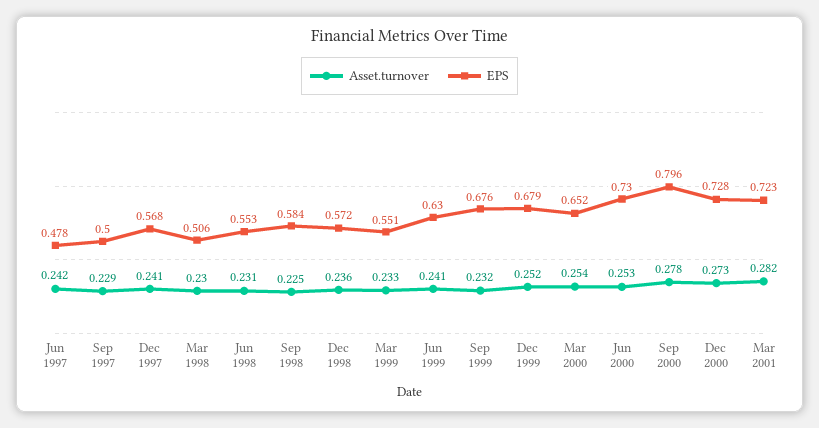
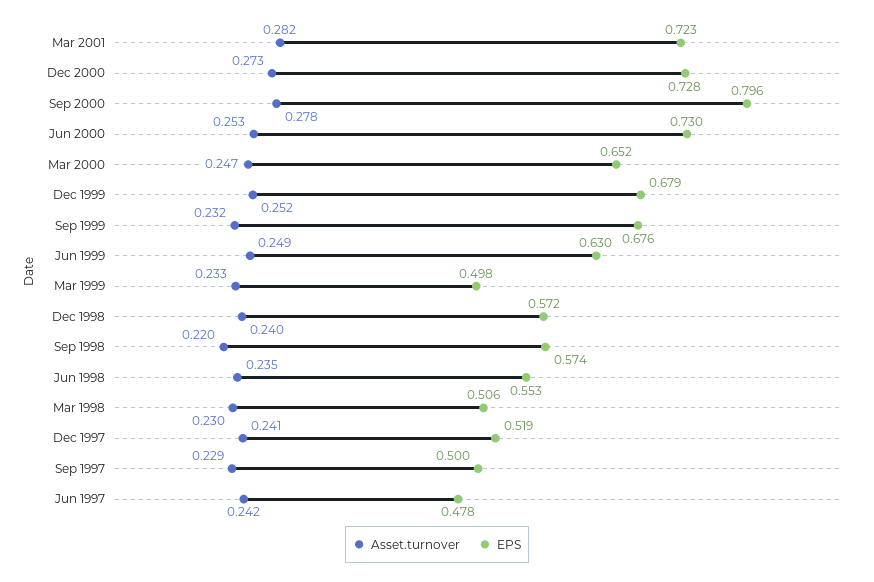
EPS, Dec 1997: 0.568 -> 0.519
Asset.turnover, Jun 1998: 0.231 -> 0.235
Asset.turnover, Sep 1998: 0.225 -> 0.22
EPS, Sep 1998: 0.584 -> 0.574
Asset.turnover, Dec 1998: 0.236 -> 0.24
EPS, Mar 1999: 0.551 -> 0.498
Asset.turnover, Jun 1999: 0.241 -> 0.249
Asset.turnover, Mar 2000: 0.254 -> 0.247

